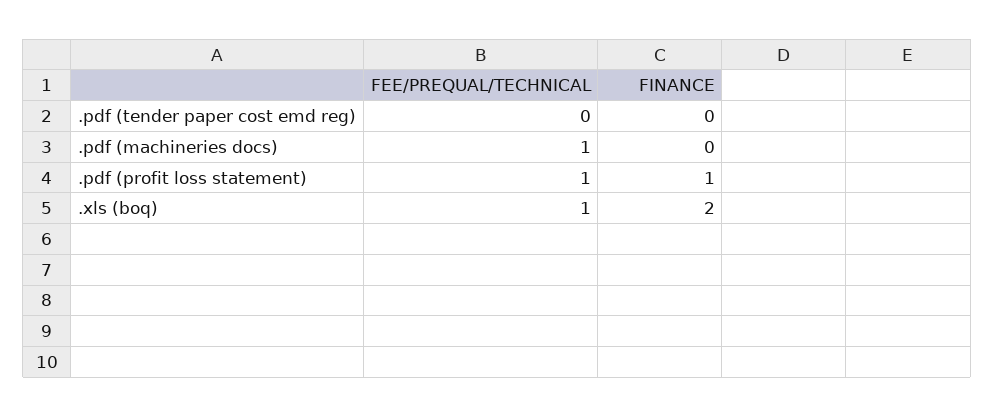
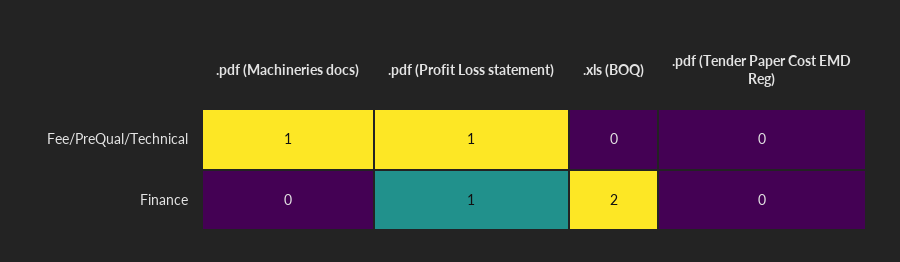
FEE/PREQUAL/TECHNICAL, .xls (boq): 1 -> 0

